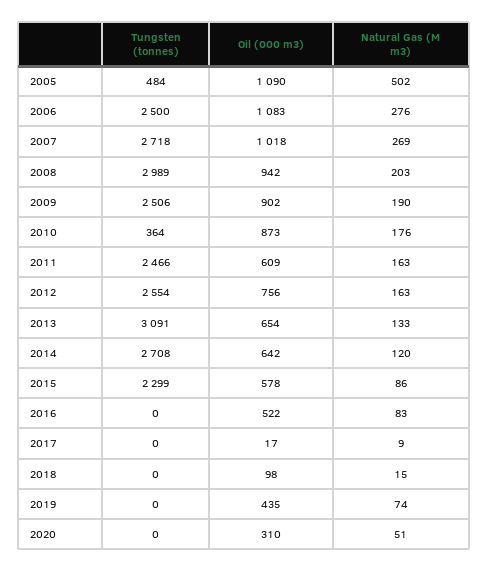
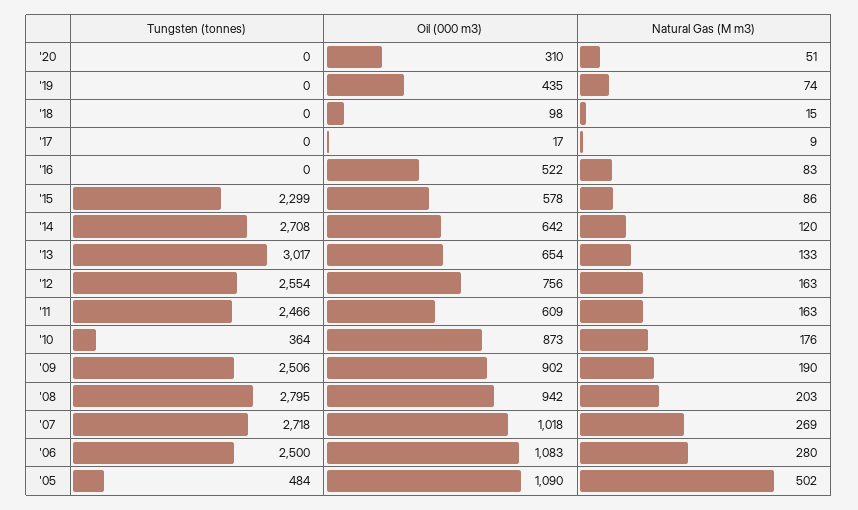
Natural Gas (M m3), 2006: 276 -> 280
Tungsten (tonnes), 2008: 2989 -> 2795
Tungsten (tonnes), 2013: 3091 -> 3017

